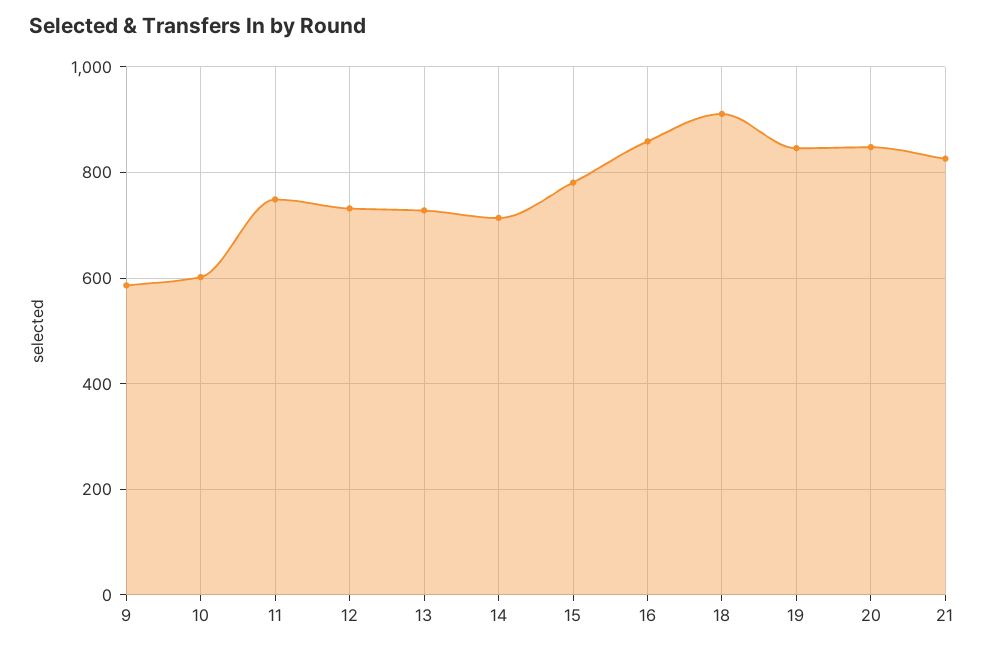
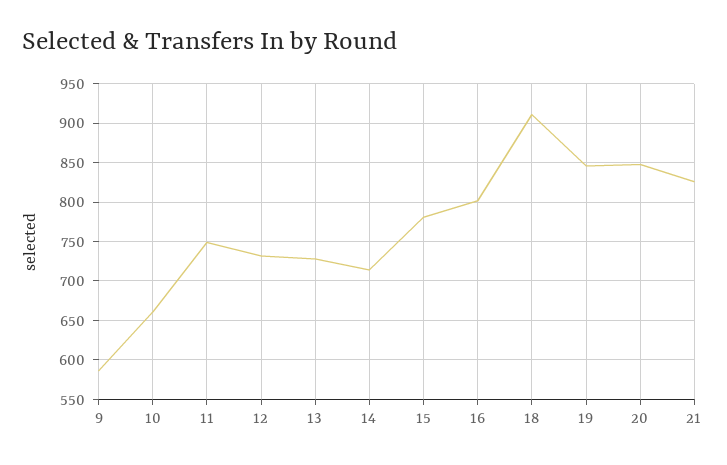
10: 600 -> 660
16: 860 -> 800

